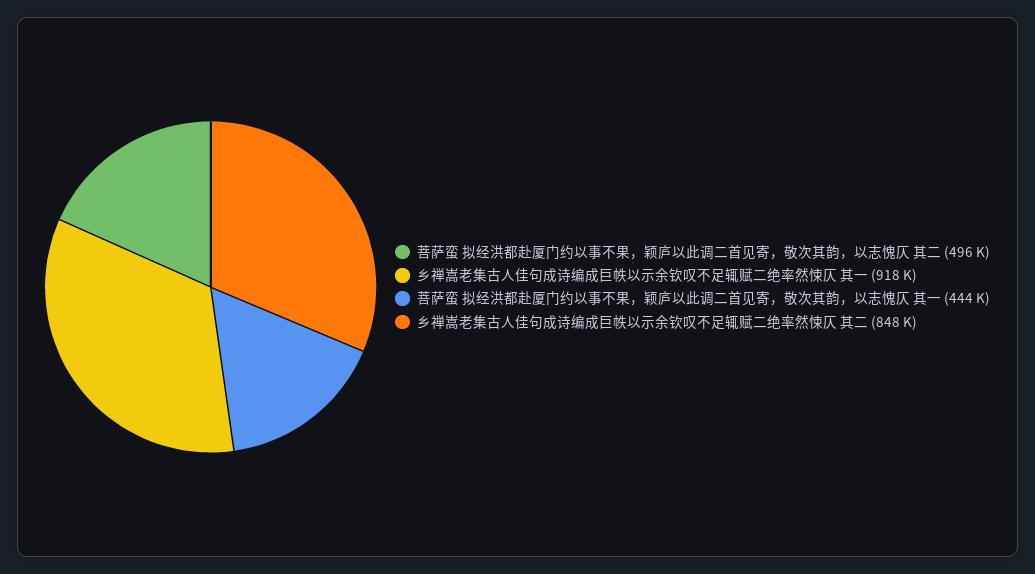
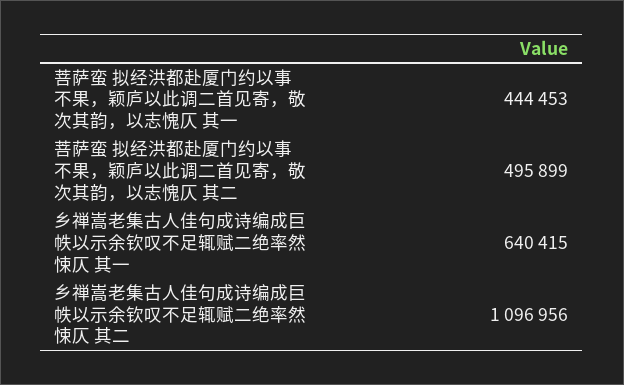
乡禅嵩老集古人佳句成诗编成巨帙以示余钦叹不足辄赋二绝率然悚仄 其一: 918000 -> 640415
乡禅嵩老集古人佳句成诗编成巨帙以示余钦叹不足辄赋二绝率然悚仄 其二: 848000 -> 1096956

